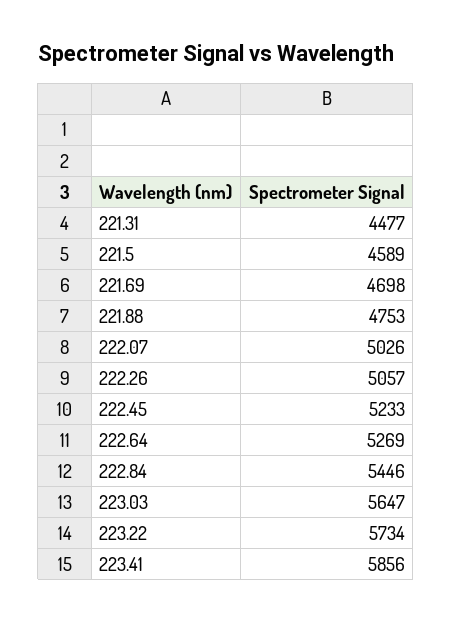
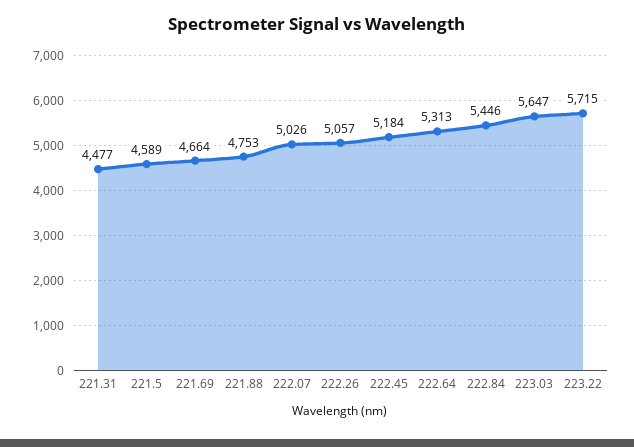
221.69: 4698 -> 4664
222.45: 5233 -> 5184
222.64: 5269 -> 5313
223.22: 5734 -> 5715
223.41: 5856 -> none

